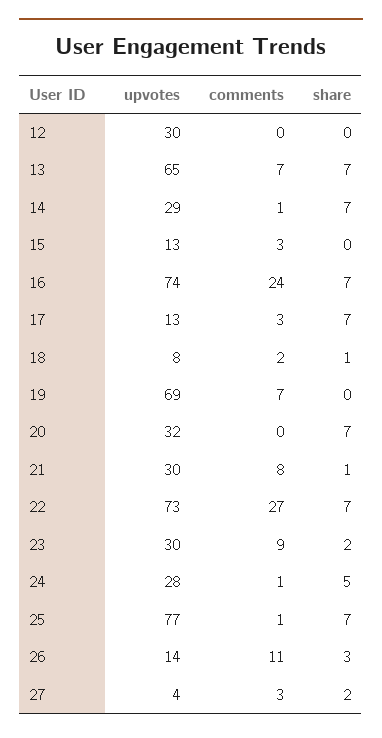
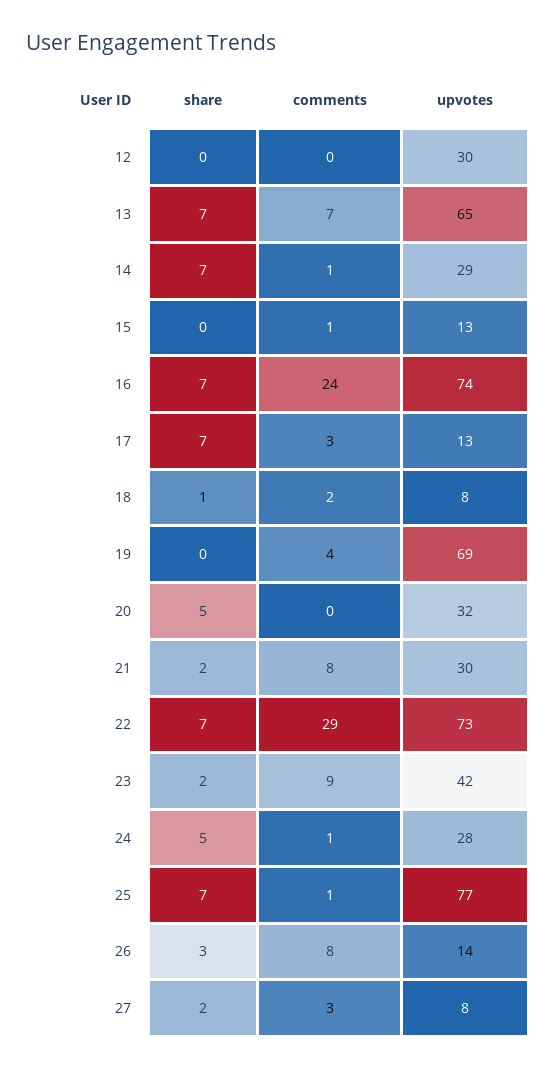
comments, 15: 3 -> 1
comments, 19: 7 -> 4
share, 20: 7 -> 5
share, 21: 1 -> 2
comments, 22: 27 -> 29
upvotes, 23: 30 -> 42
comments, 26: 11 -> 8
upvotes, 27: 4 -> 8

